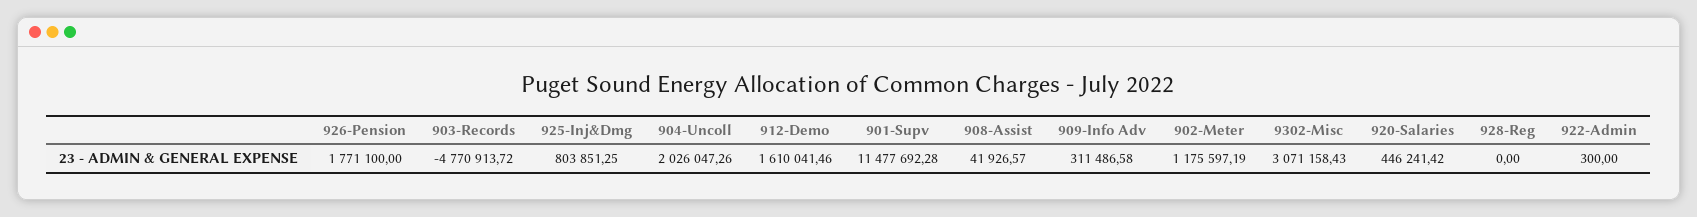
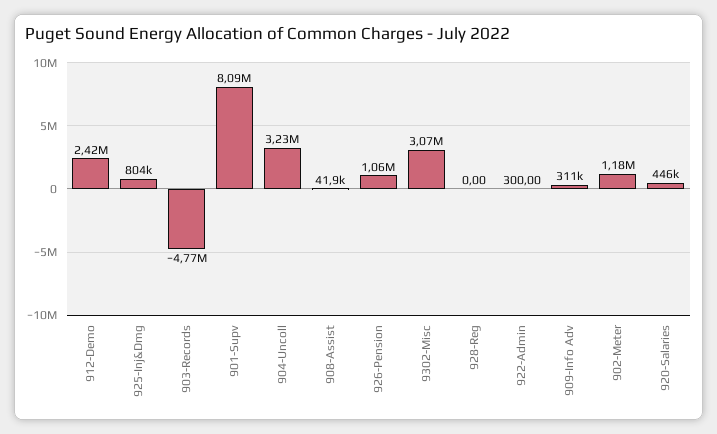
926-Pension: 1771100 -> 1060000
904-Uncoll: 2026047.26 -> 3230000
912-Demo: 1610041.46 -> 2420000
901-Supv: 11477692.28 -> 8090000

